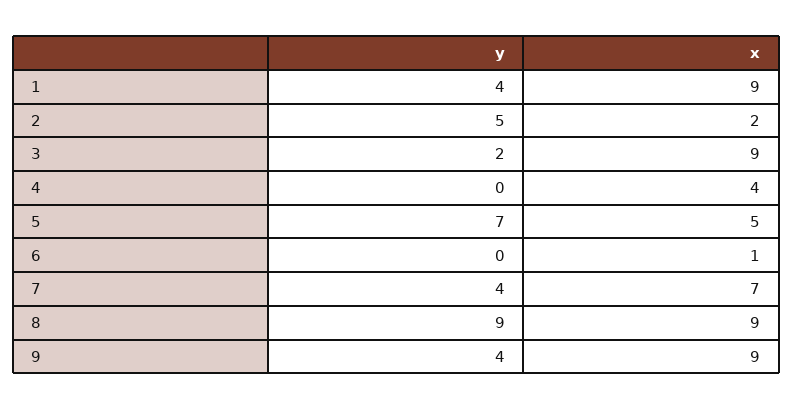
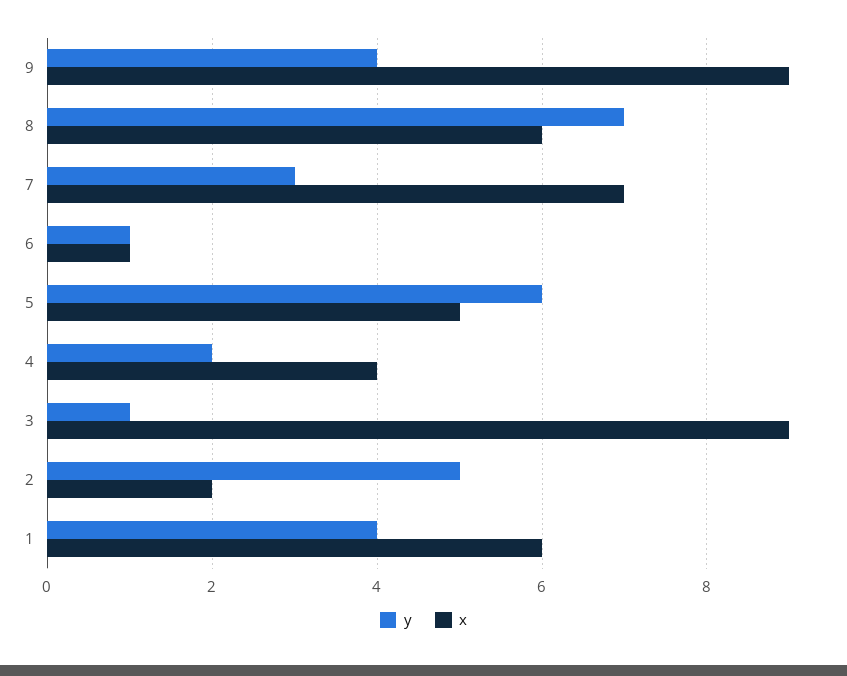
x, 1: 9 -> 6
y, 3: 2 -> 1
y, 4: 0 -> 2
y, 5: 7 -> 6
y, 6: 0 -> 1
y, 7: 4 -> 3
y, 8: 9 -> 7
x, 8: 9 -> 6

